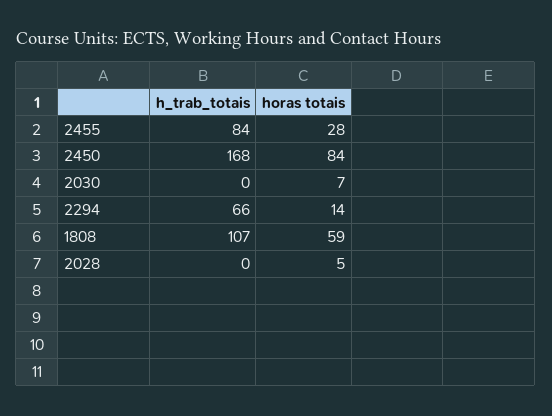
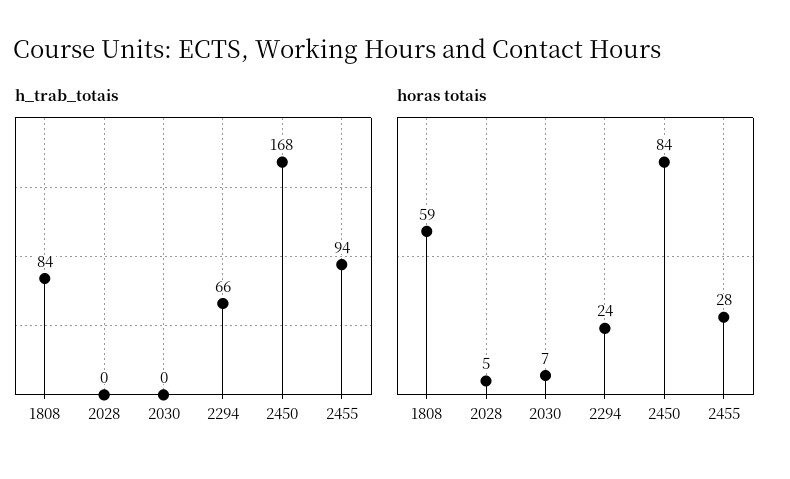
h_trab_totais, 2455: 84 -> 94
horas totais, 2294: 14 -> 24
h_trab_totais, 1808: 107 -> 84

